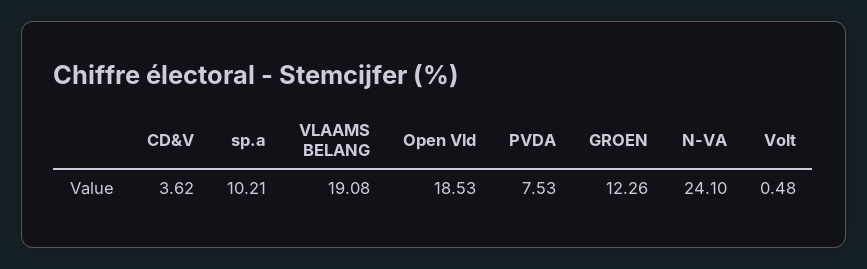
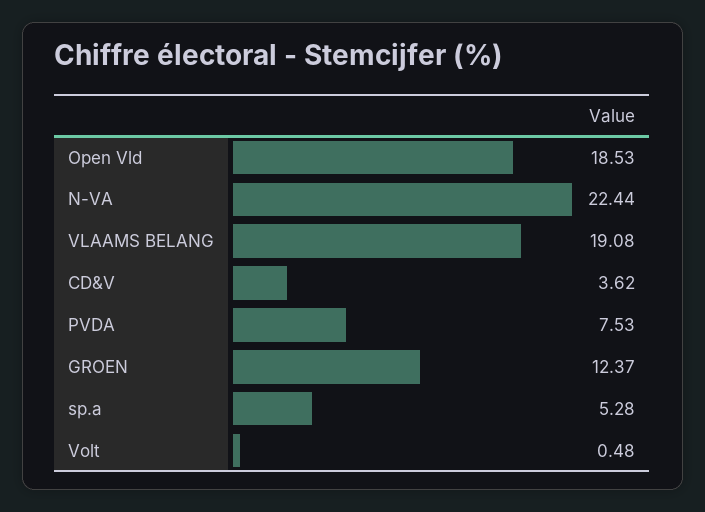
sp.a: 10.21 -> 5.28
GROEN: 12.26 -> 12.37
N-VA: 24.1 -> 22.44

